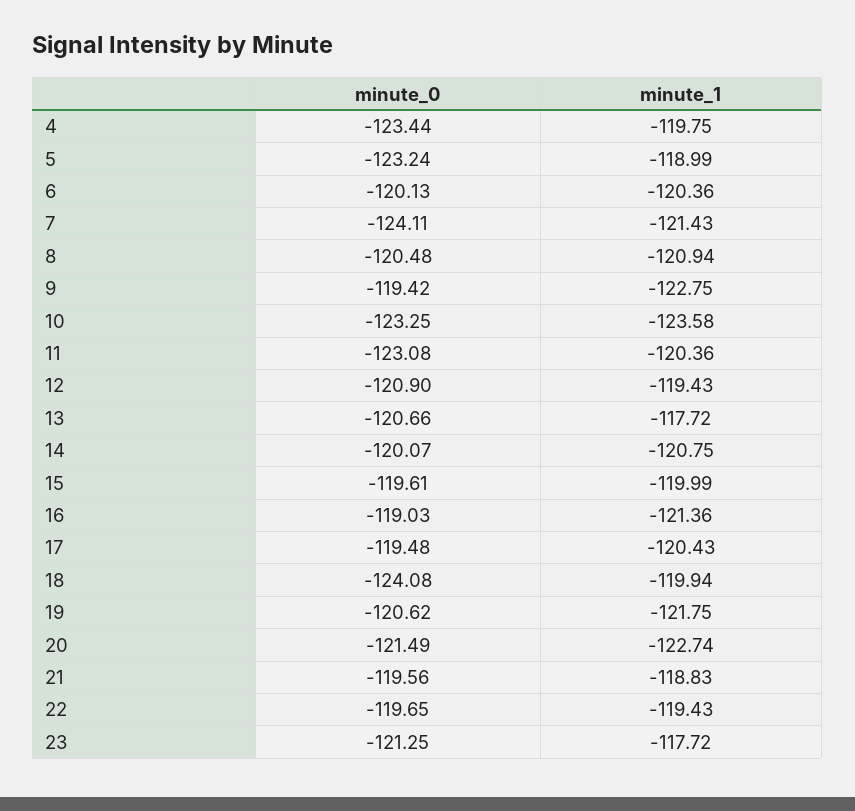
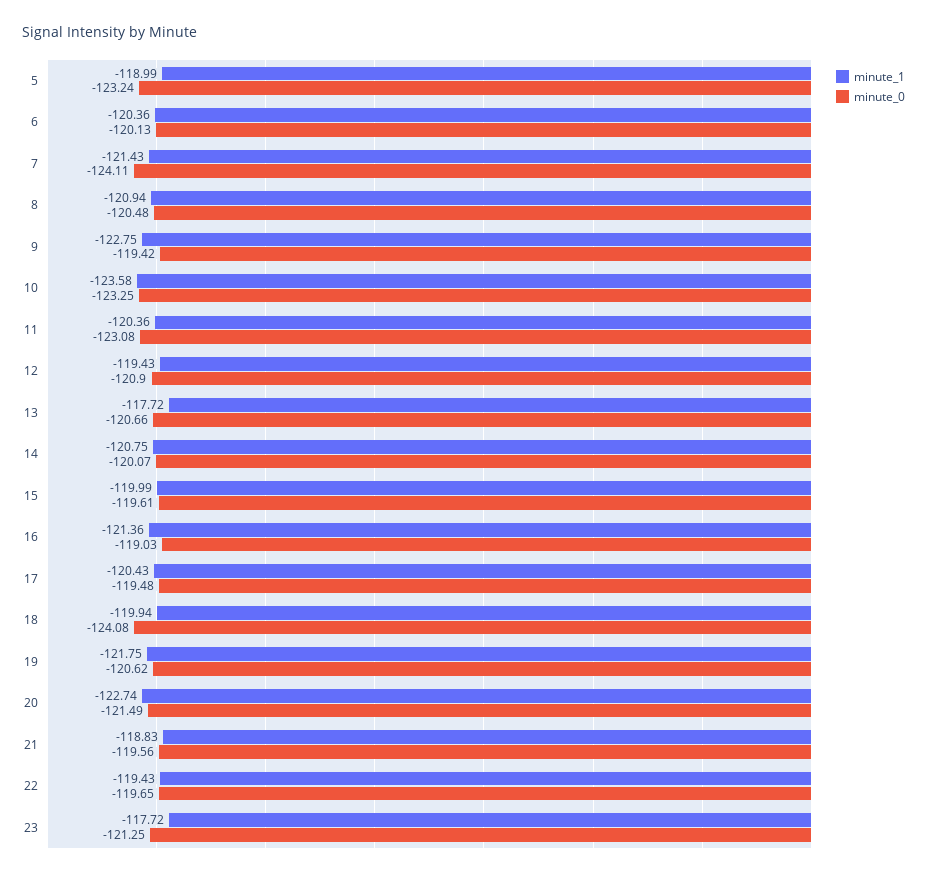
minute_0, 4: -123.44 -> none
minute_1, 4: -119.75 -> none

